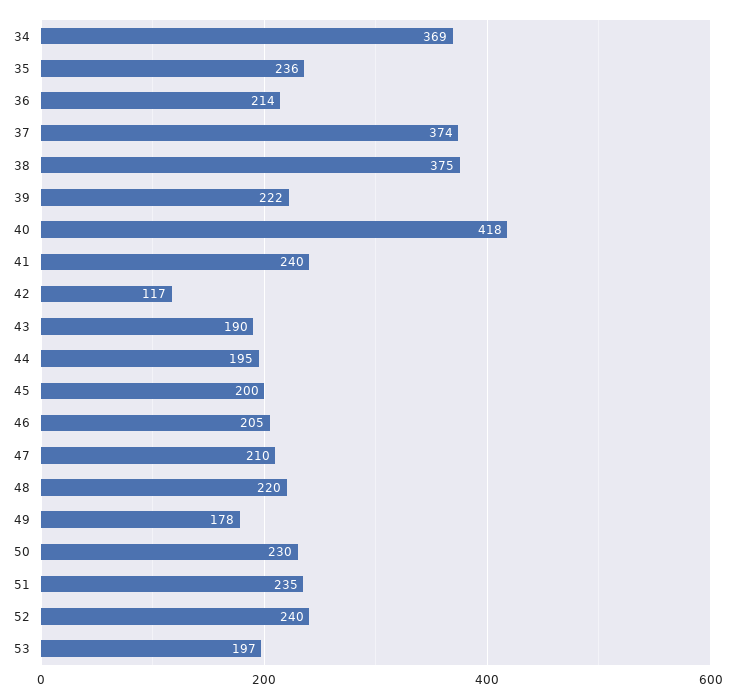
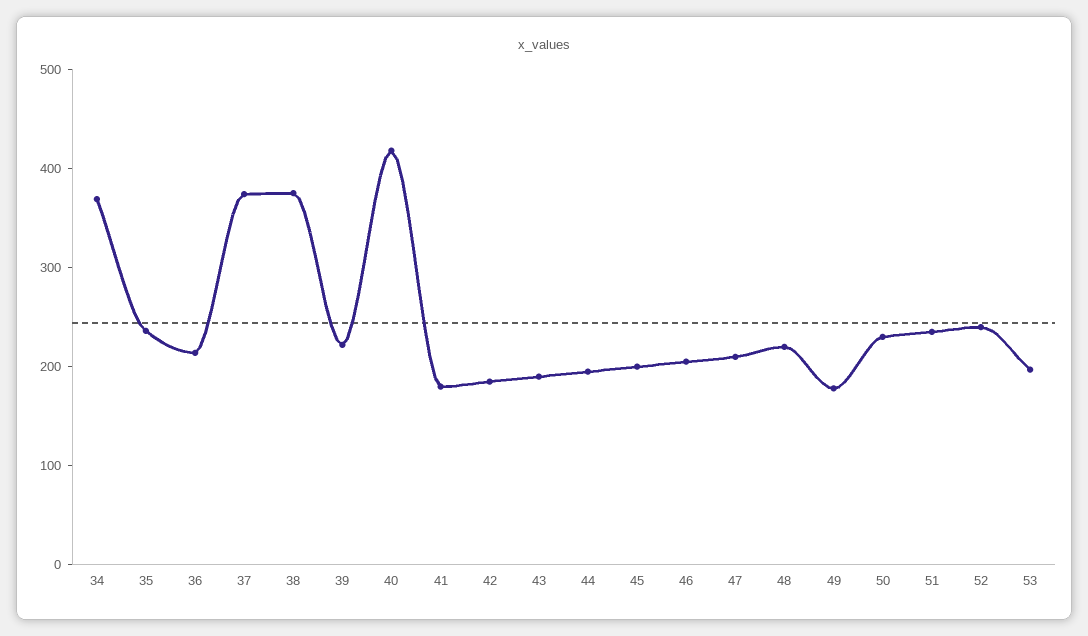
41: 240 -> 180
42: 117 -> 180

